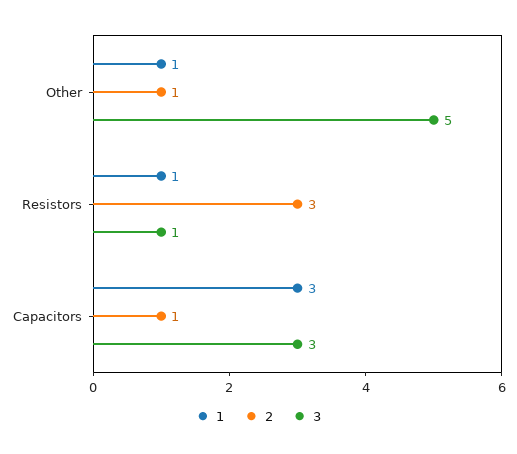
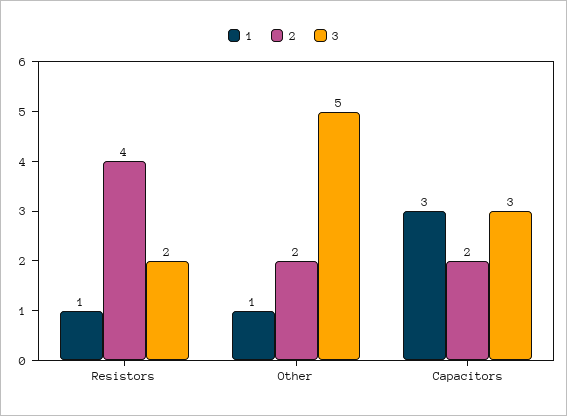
2, Other: 1 -> 2
2, Resistors: 3 -> 4
3, Resistors: 1 -> 2
2, Capacitors: 1 -> 2

